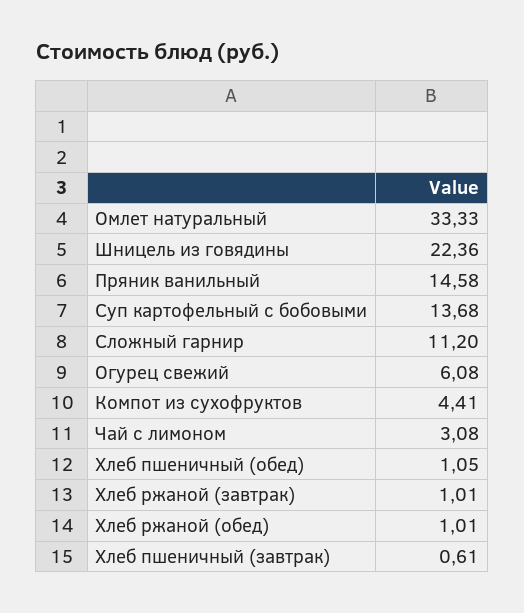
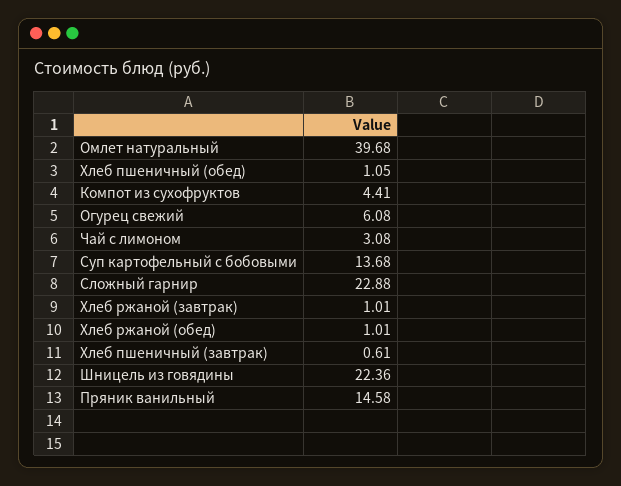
Омлет натуральный: 33.33 -> 39.68
Сложный гарнир: 11.2 -> 22.88

